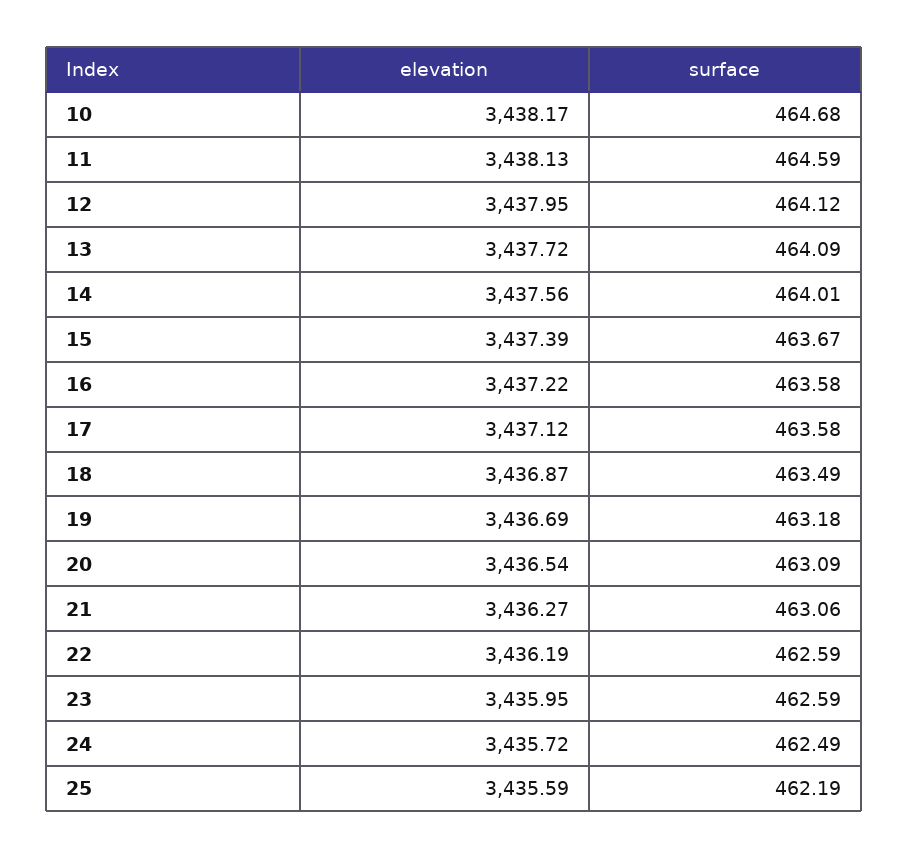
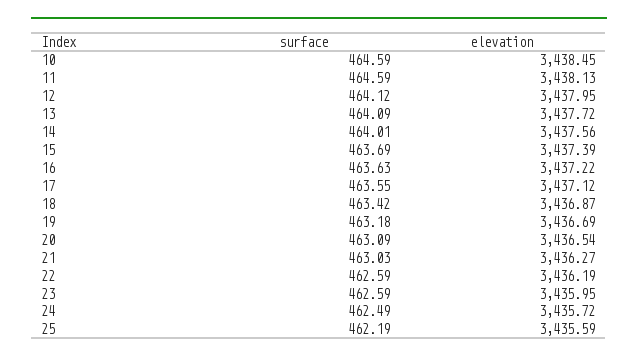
elevation, 10: 3438.17 -> 3438.45
surface, 10: 464.68 -> 464.59
surface, 15: 463.67 -> 463.69
surface, 16: 463.58 -> 463.63
surface, 17: 463.58 -> 463.55
surface, 18: 463.49 -> 463.42
surface, 21: 463.06 -> 463.03

